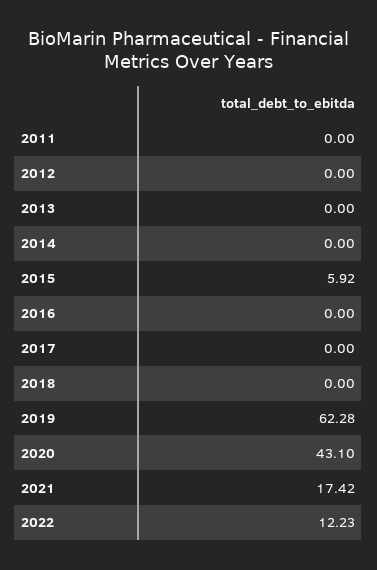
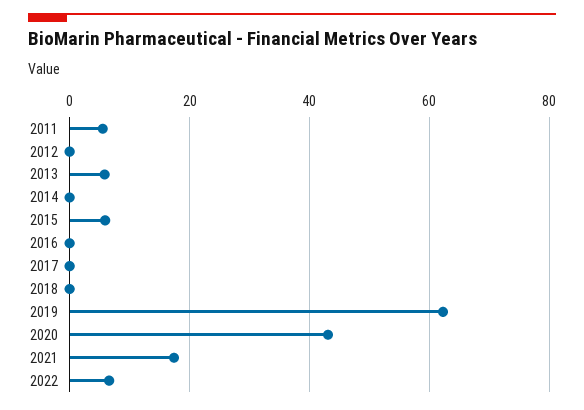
2011: 0 -> 6
2013: 0 -> 6
2022: 12.23 -> 6

